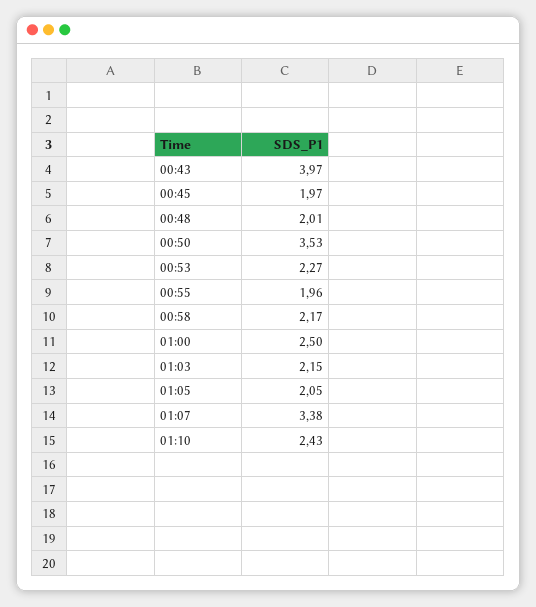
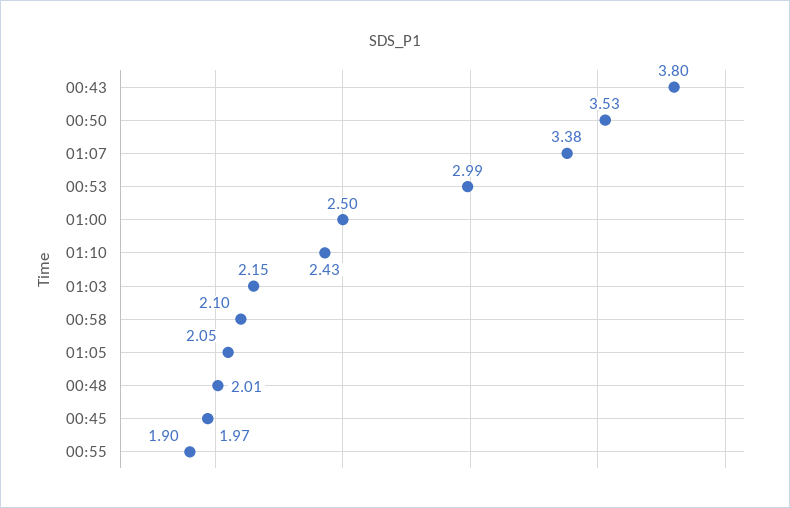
00:43: 3.97 -> 3.8
00:53: 2.27 -> 2.99
00:55: 1.96 -> 1.9
00:58: 2.17 -> 2.1

